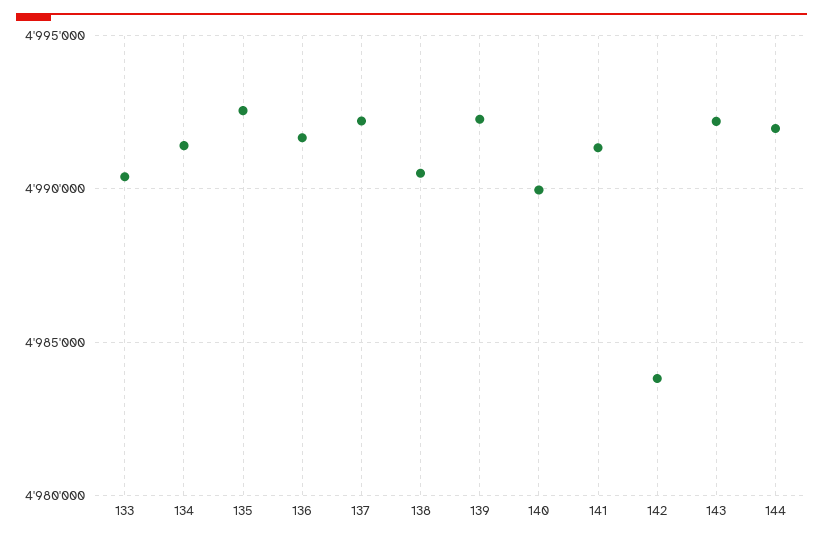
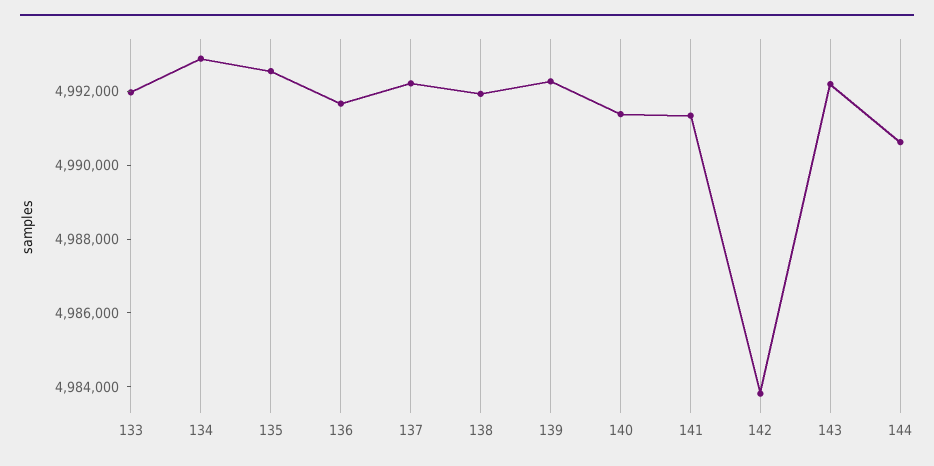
133: 4990500 -> 4992000
134: 4991500 -> 4993000
138: 4990500 -> 4992000
140: 4990000 -> 4991500
144: 4992000 -> 4990500

